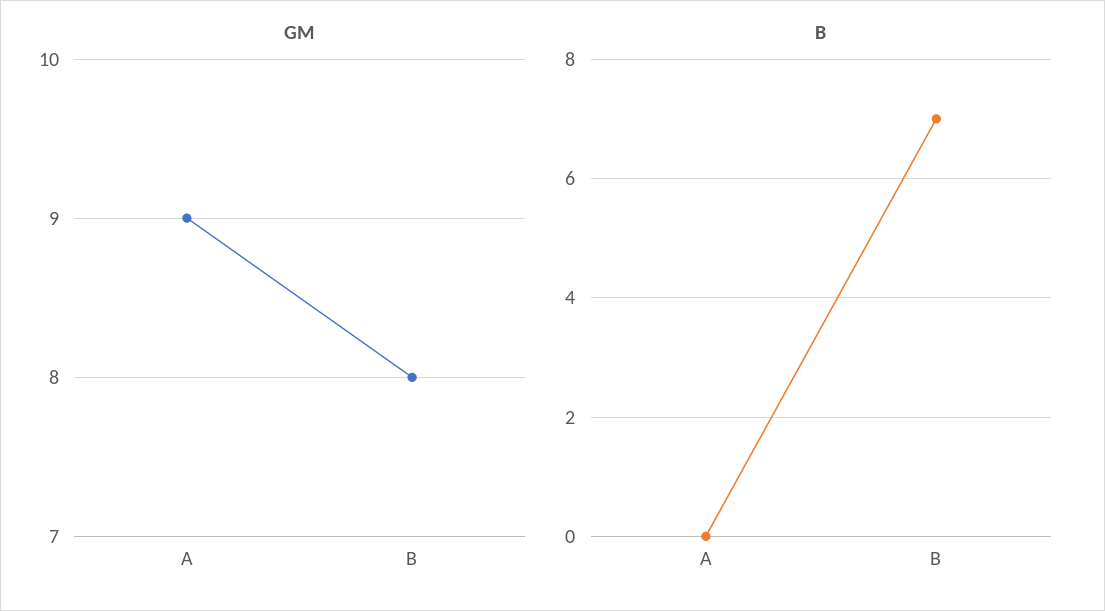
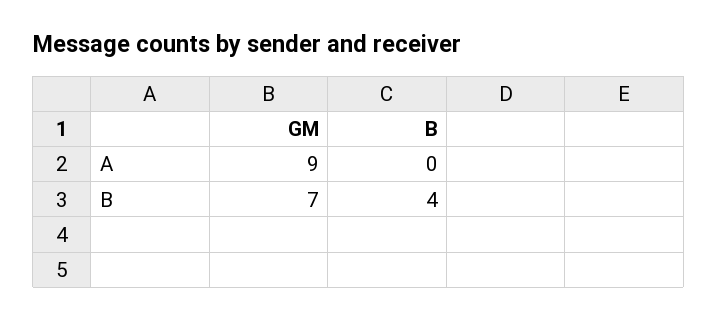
GM, B: 8 -> 7
B, B: 7 -> 4

